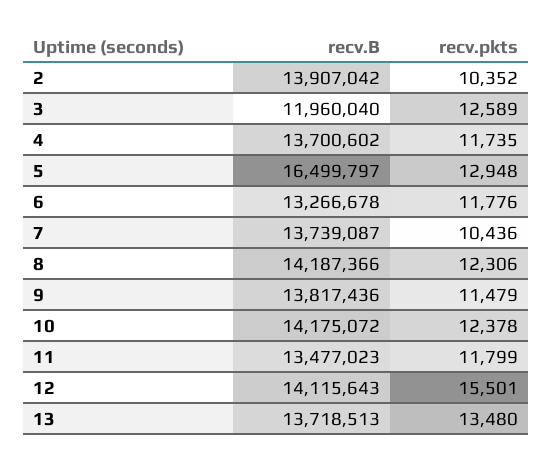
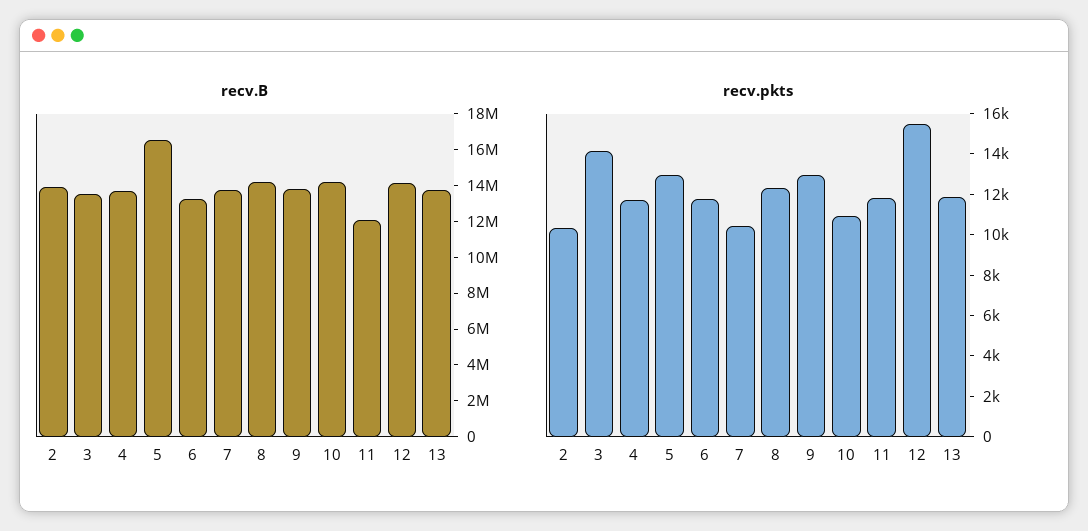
recv.B, 3: 11960040 -> 13500000
recv.pkts, 3: 12589 -> 14000
recv.pkts, 9: 11479 -> 13000
recv.pkts, 10: 12378 -> 11000
recv.B, 11: 13477023 -> 12000000
recv.pkts, 13: 13480 -> 12000

